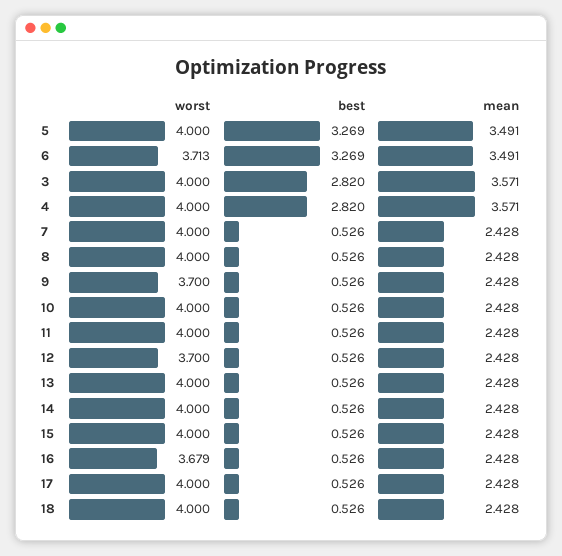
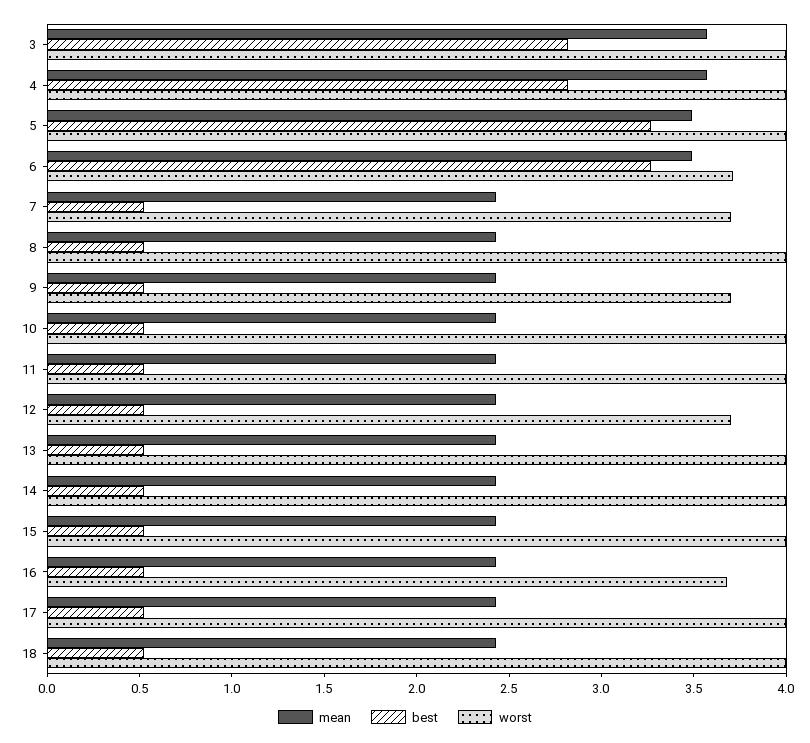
worst, 7: 4 -> 3.7

